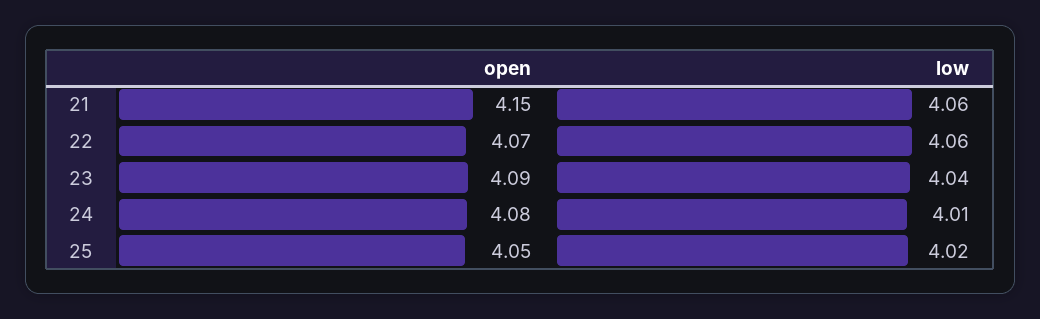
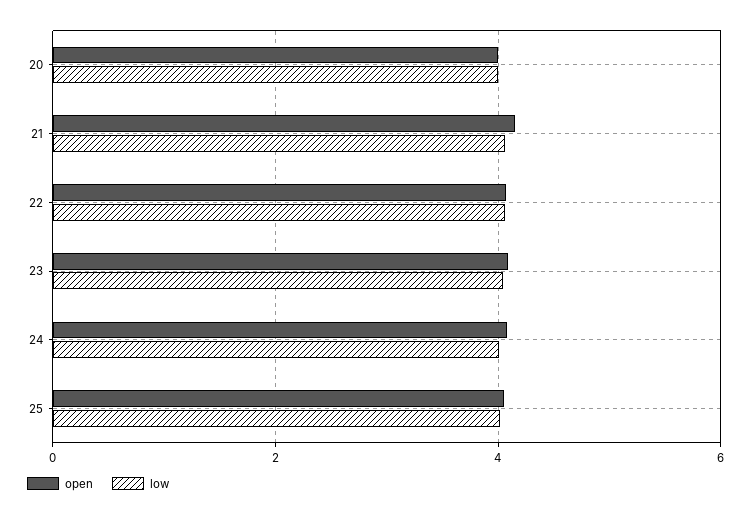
open, 20: none -> 4
low, 20: none -> 4

